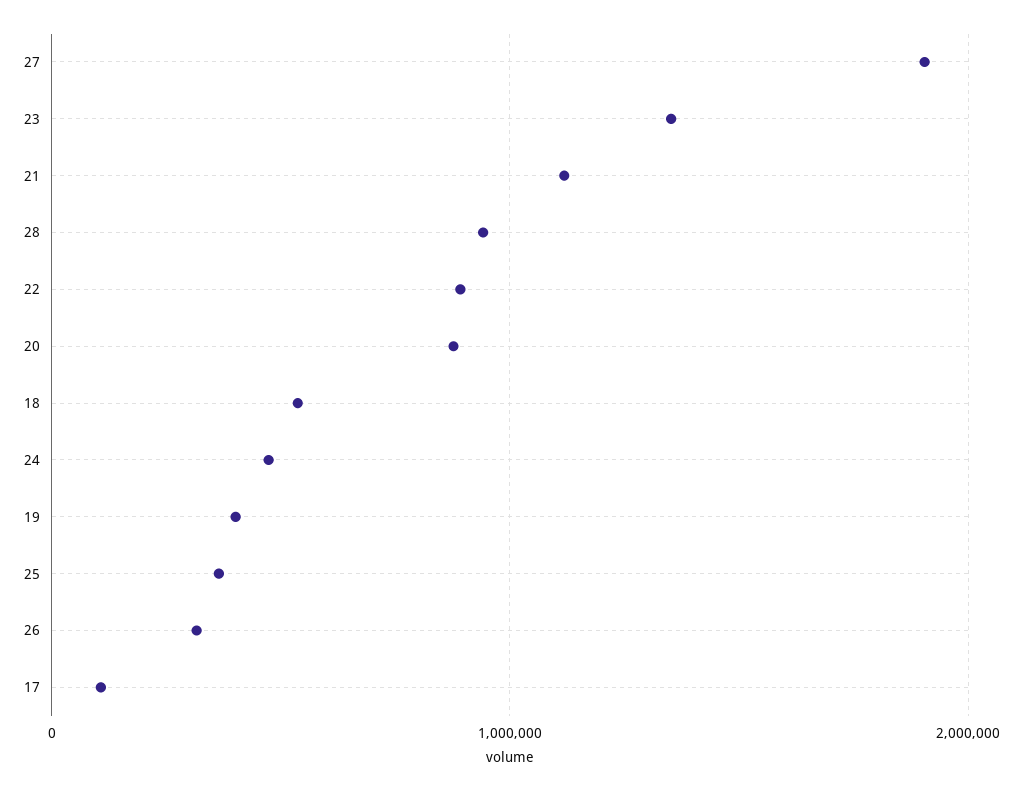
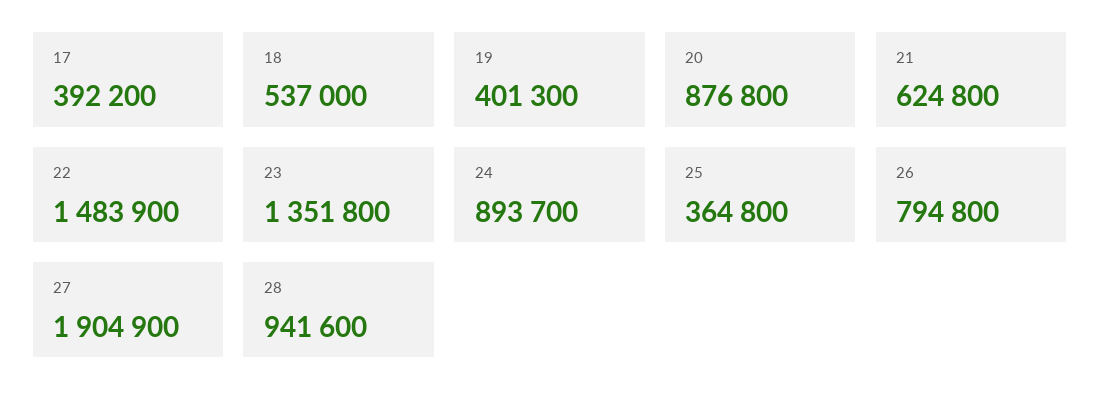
21: 1100000 -> 624800
22: 900000 -> 1483900
24: 500000 -> 893700
26: 300000 -> 794800
17: 100000 -> 392200

